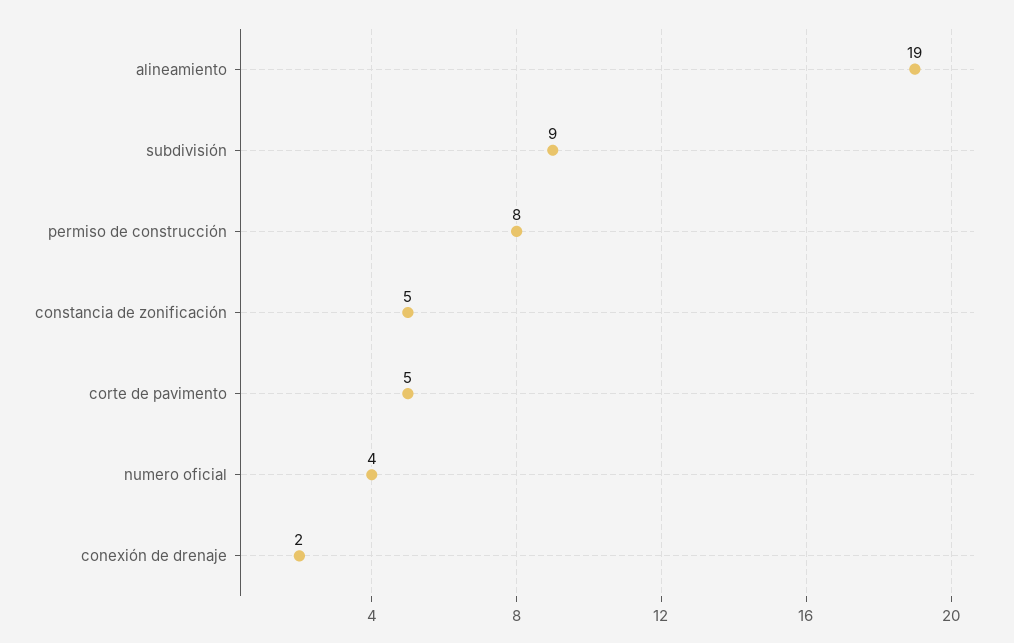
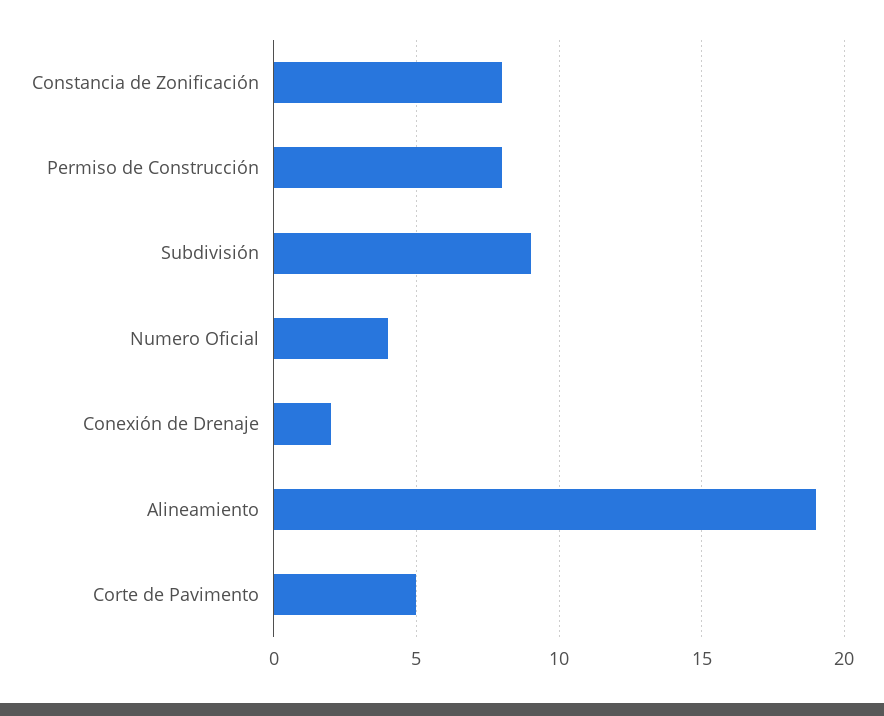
constancia de zonificación: 5 -> 8

